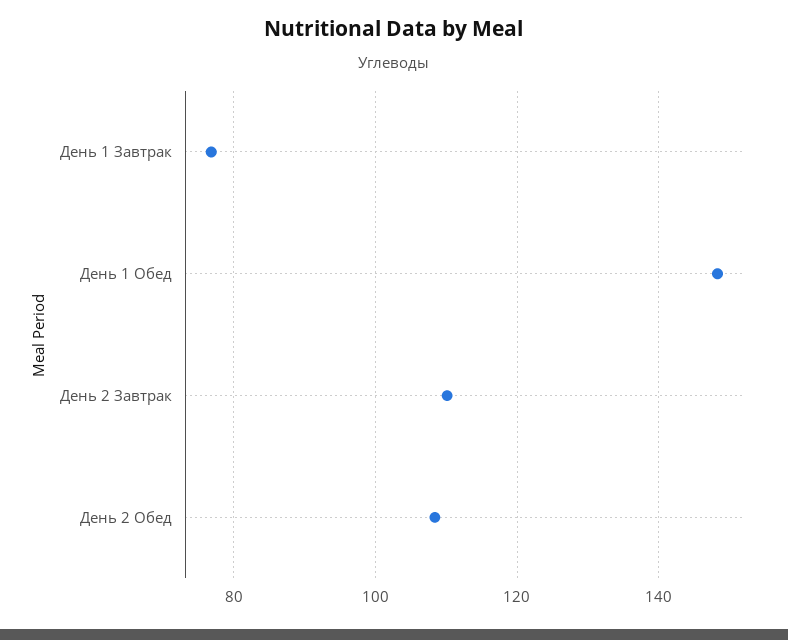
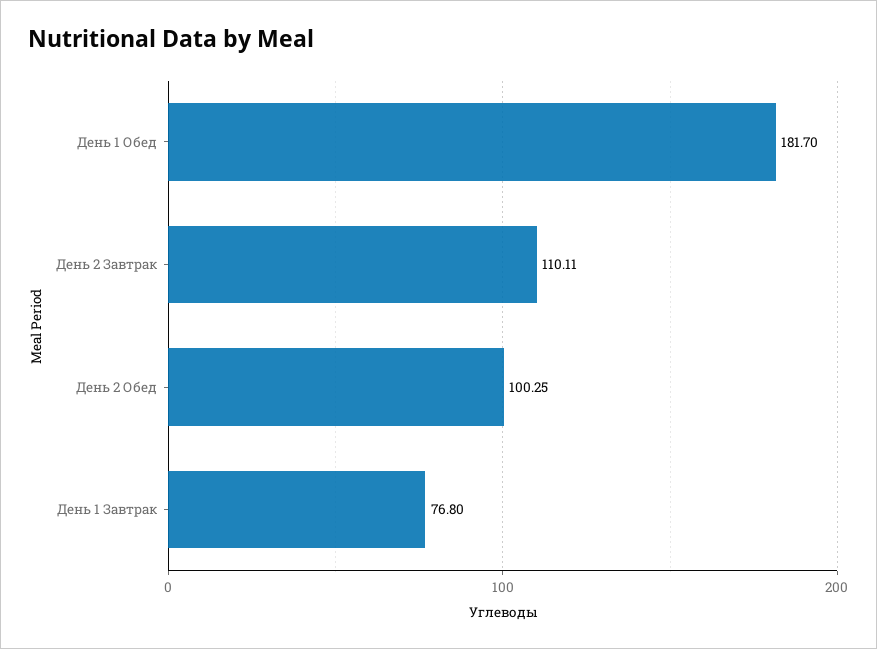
День 1 Обед: 148 -> 181.7
День 2 Обед: 108 -> 100.25

